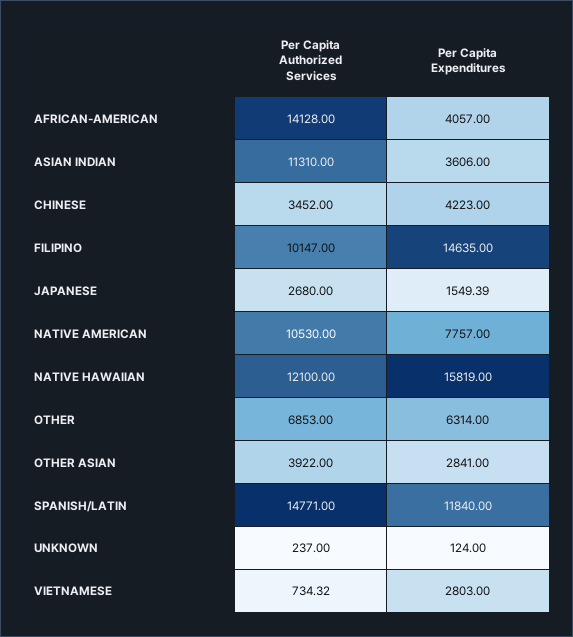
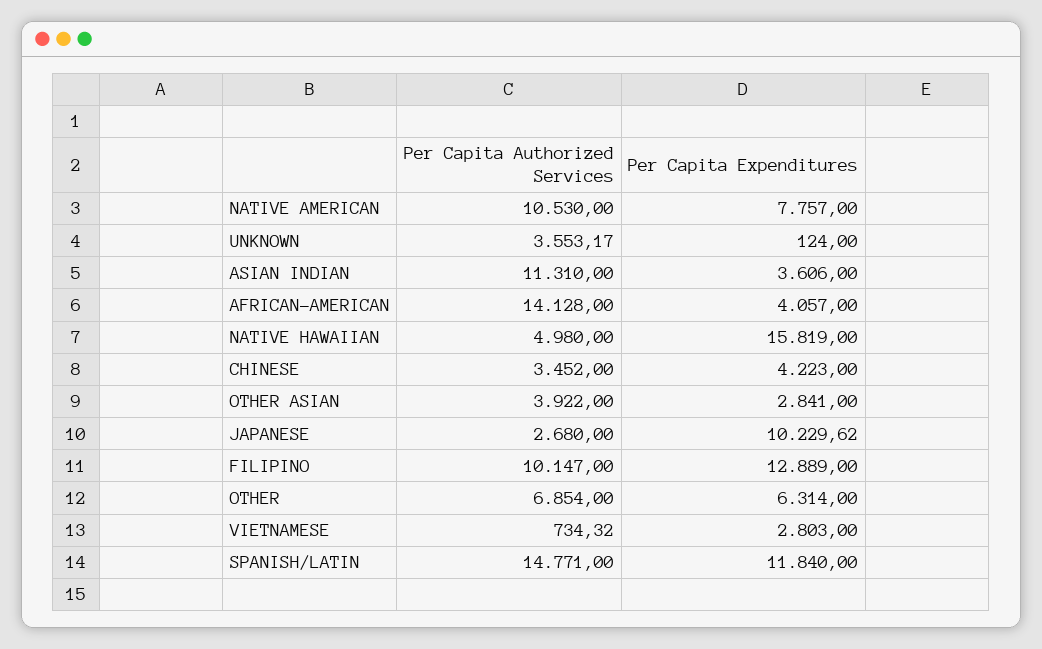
Per Capita Expenditures, FILIPINO: 14635 -> 12889
Per Capita Expenditures, JAPANESE: 1549.39 -> 10229.62
Per Capita Authorized Services, NATIVE HAWAIIAN: 12100 -> 4980
Per Capita Authorized Services, OTHER: 6853 -> 6854
Per Capita Authorized Services, UNKNOWN: 237 -> 3553.17

